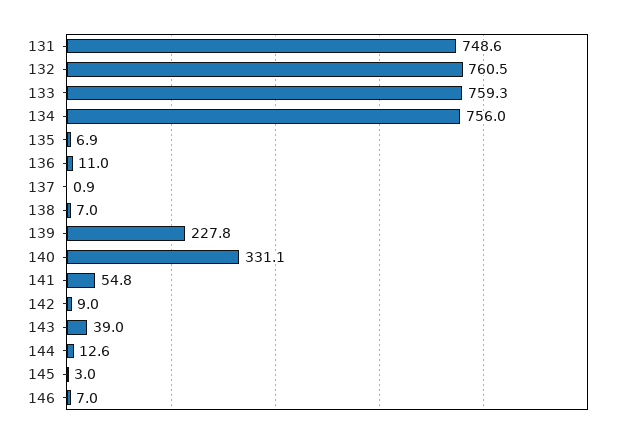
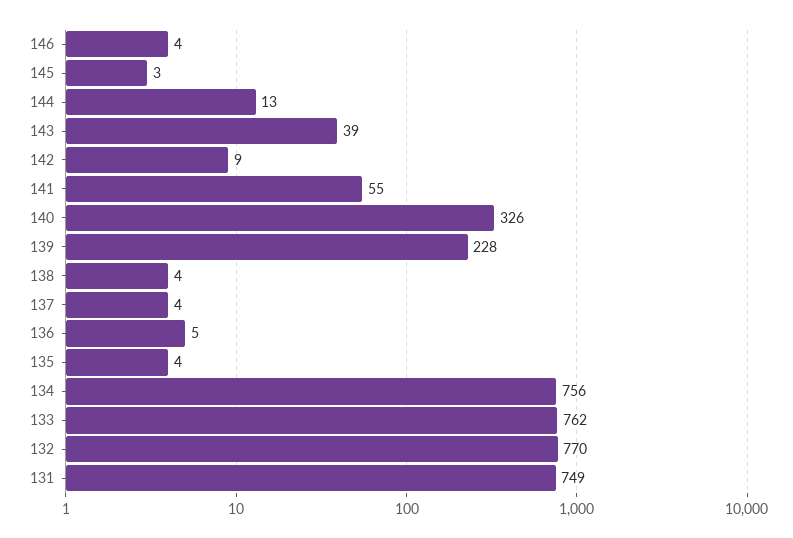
132: 760.5 -> 770
133: 759.3 -> 762
135: 6.9 -> 4
136: 11 -> 5
137: 0.9 -> 4
138: 7 -> 4
140: 331.1 -> 326
146: 7 -> 4

